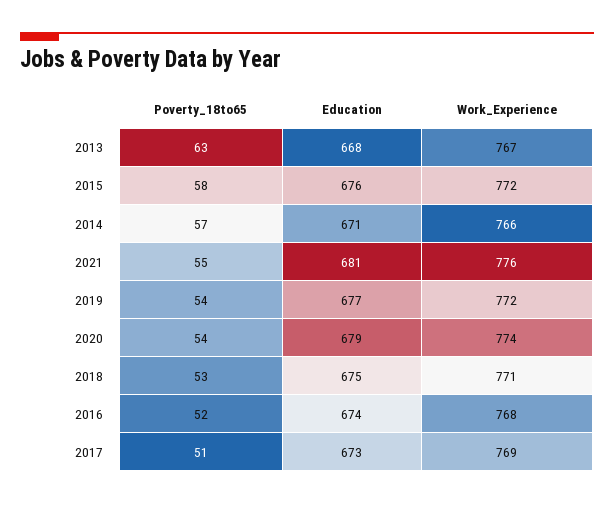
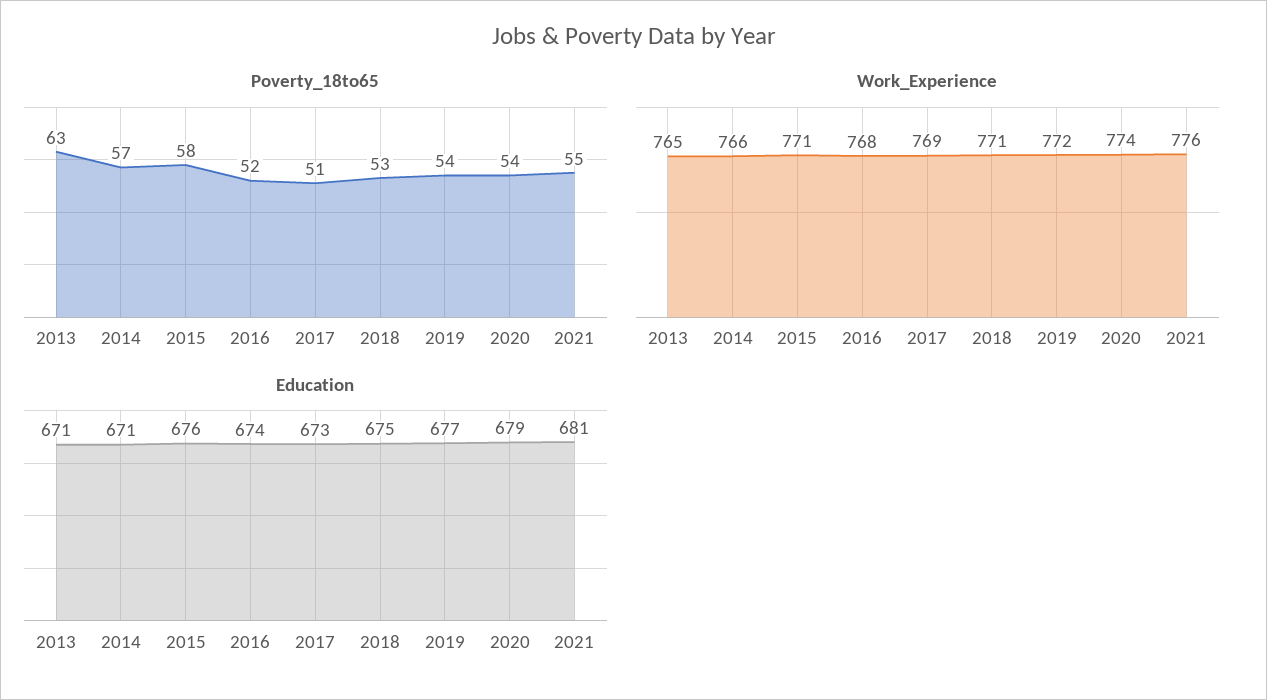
Education, 2013: 668 -> 671
Work_Experience, 2013: 767 -> 765
Work_Experience, 2015: 772 -> 771

